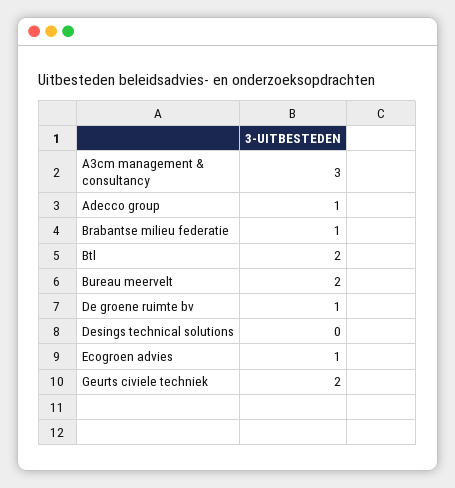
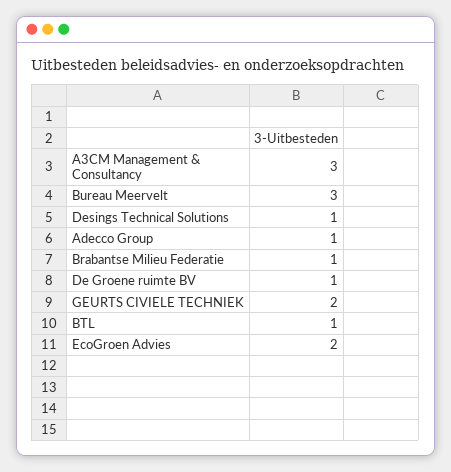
Btl: 2 -> 1
Bureau meervelt: 2 -> 3
Desings technical solutions: 0 -> 1
Ecogroen advies: 1 -> 2

